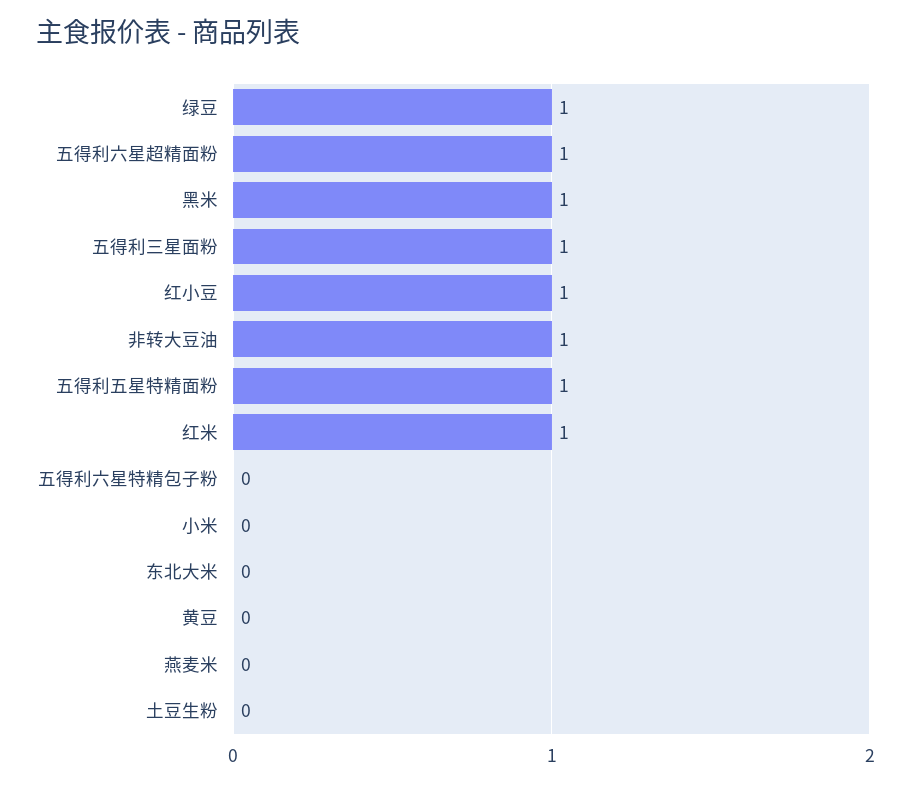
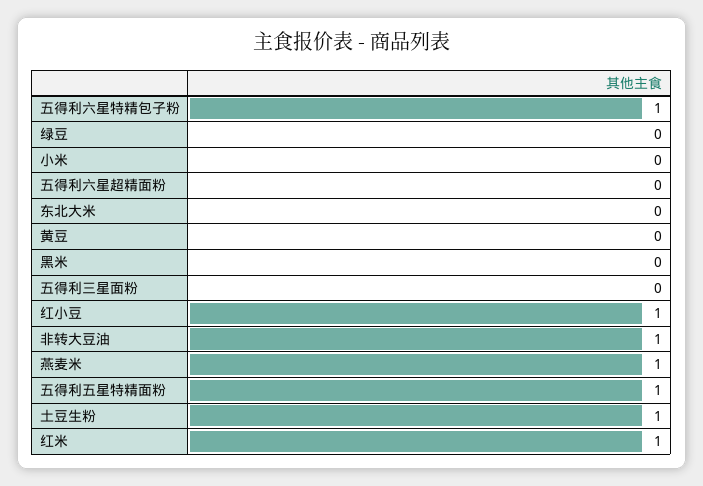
绿豆: 1 -> 0
五得利六星超精面粉: 1 -> 0
黑米: 1 -> 0
五得利三星面粉: 1 -> 0
五得利六星特精包子粉: 0 -> 1
燕麦米: 0 -> 1
土豆生粉: 0 -> 1

